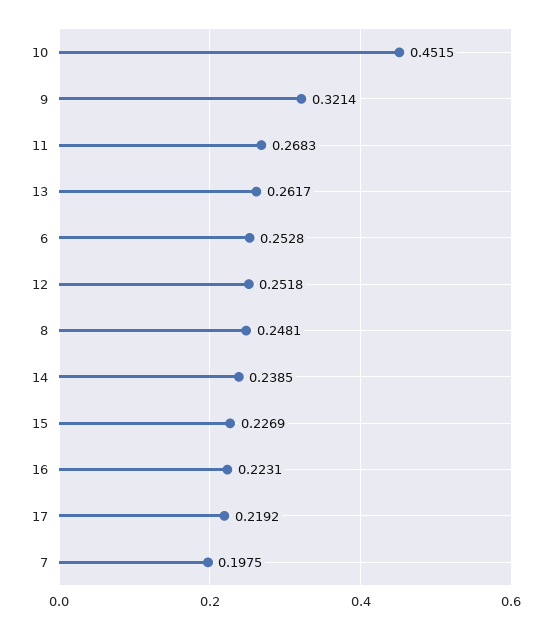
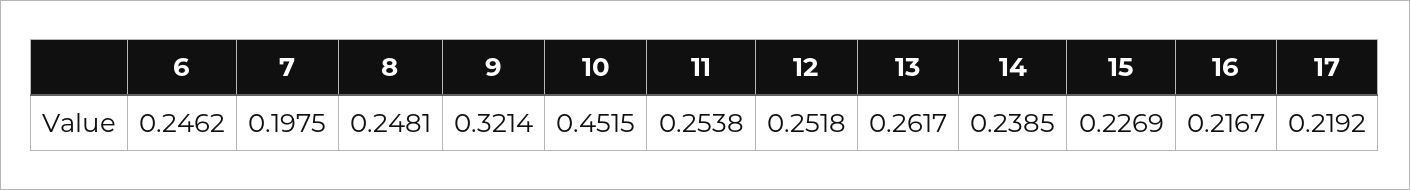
11: 0.2683 -> 0.2538
6: 0.2528 -> 0.2462
16: 0.2231 -> 0.2167

